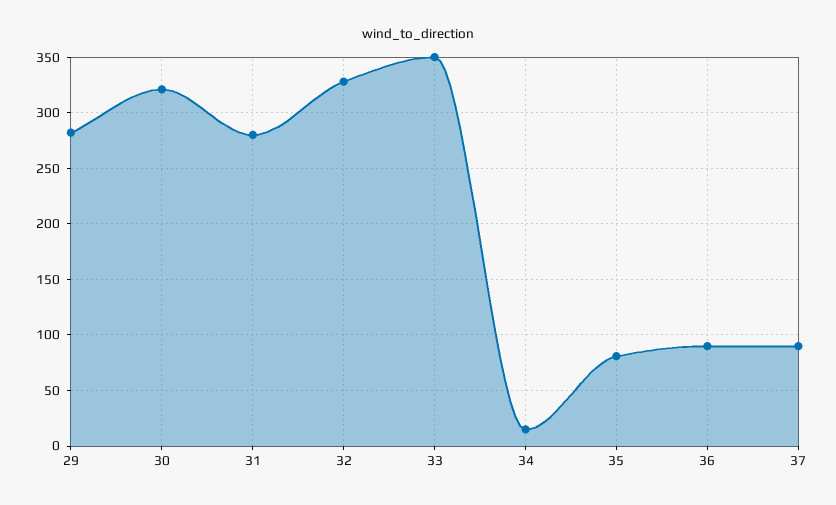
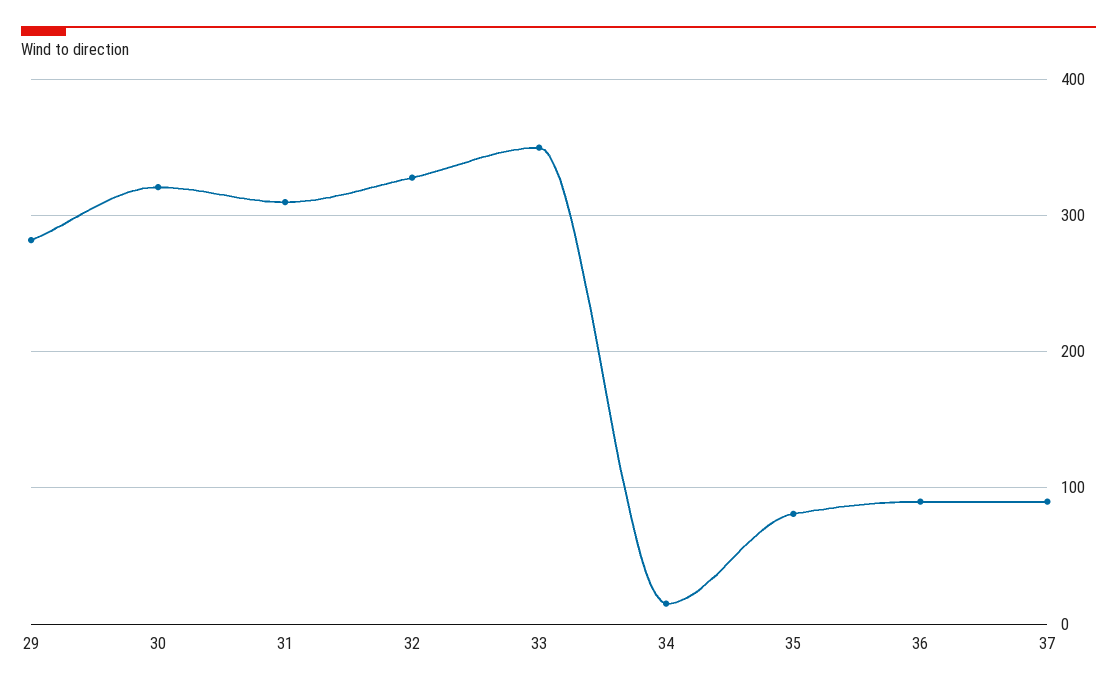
31: 280 -> 310

